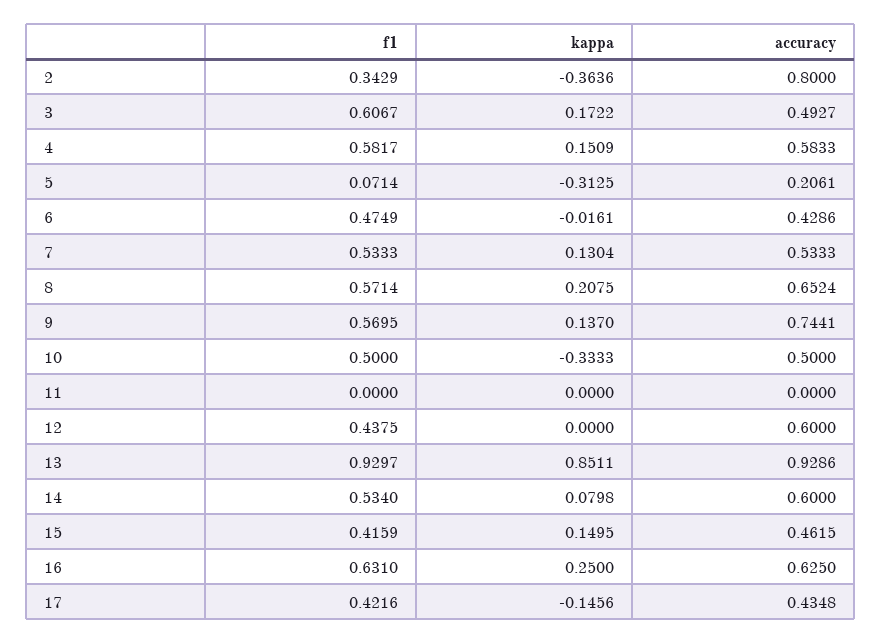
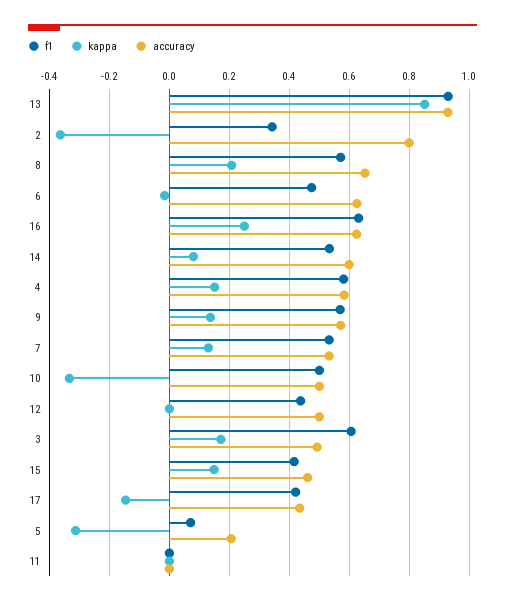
accuracy, 6: 0.4286 -> 0.625
accuracy, 9: 0.7441 -> 0.575
accuracy, 12: 0.6 -> 0.5

